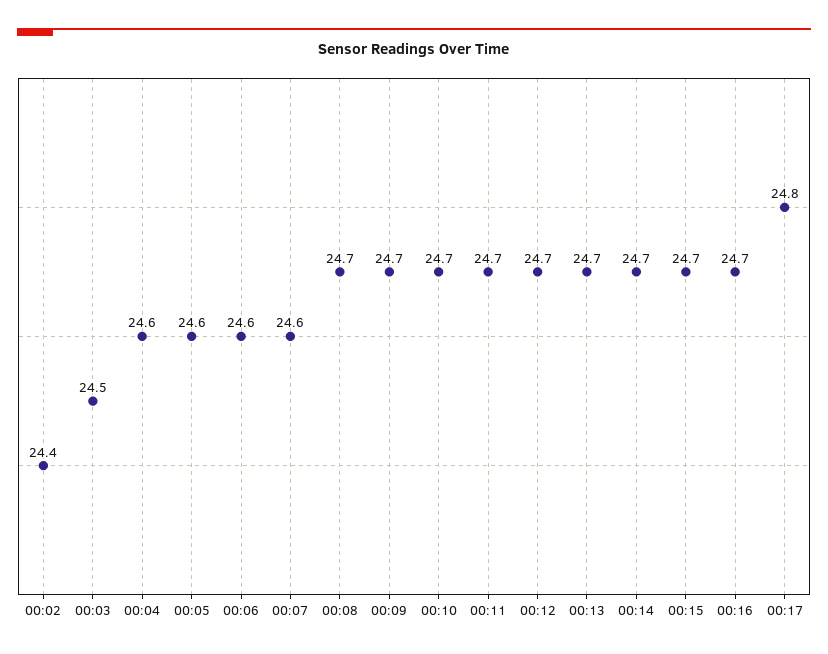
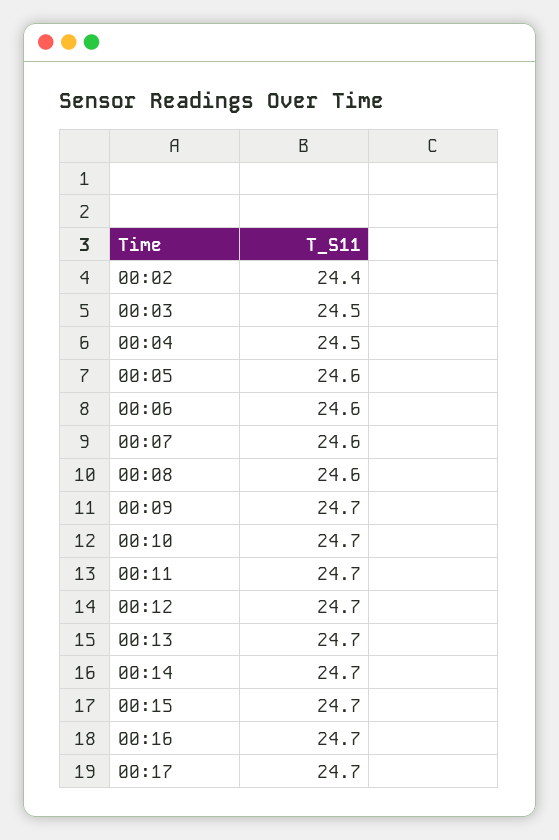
00:04: 24.6 -> 24.5
00:08: 24.7 -> 24.6
00:17: 24.8 -> 24.7

